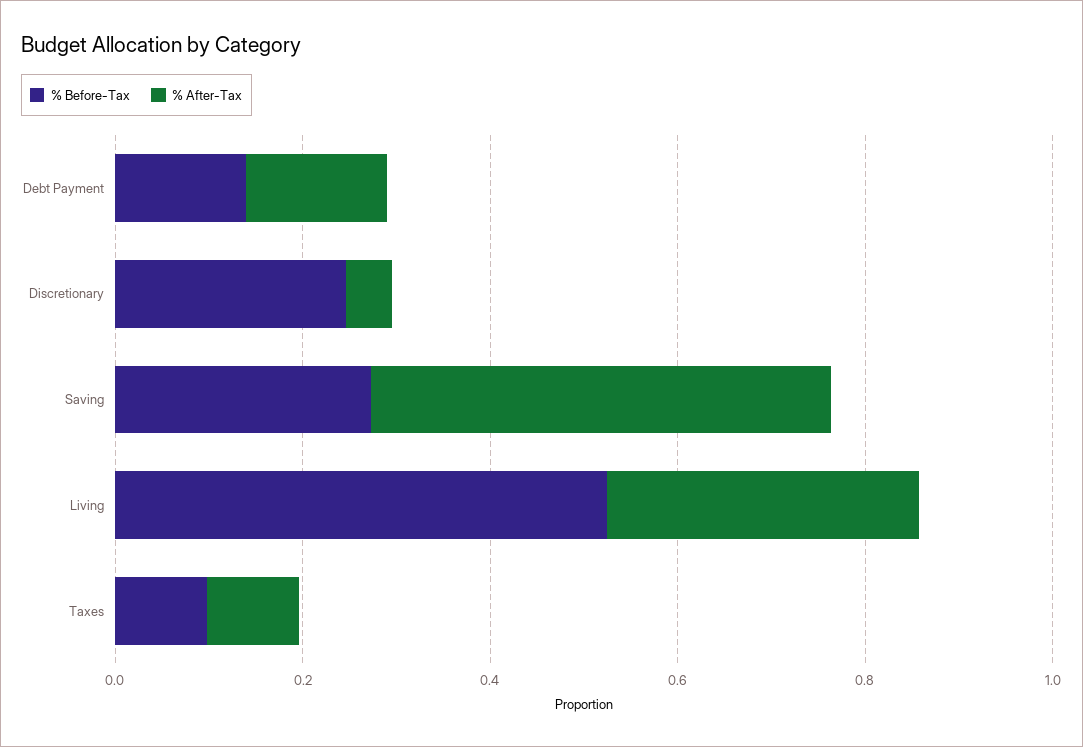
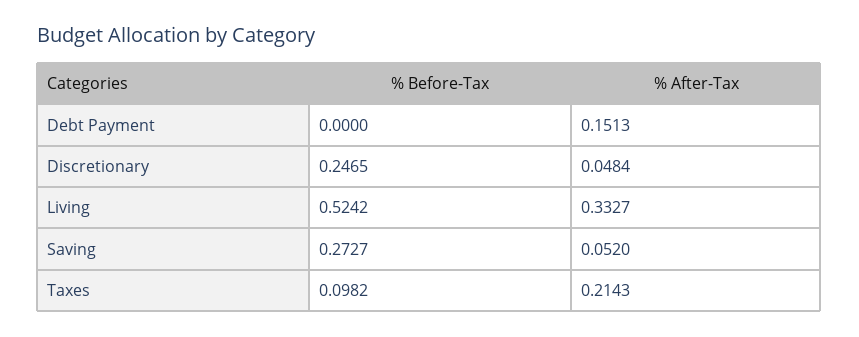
% Before-Tax, Debt Payment: 0.15 -> 0
% After-Tax, Saving: 0.5 -> 0.052
% After-Tax, Taxes: 0.1 -> 0.2143

